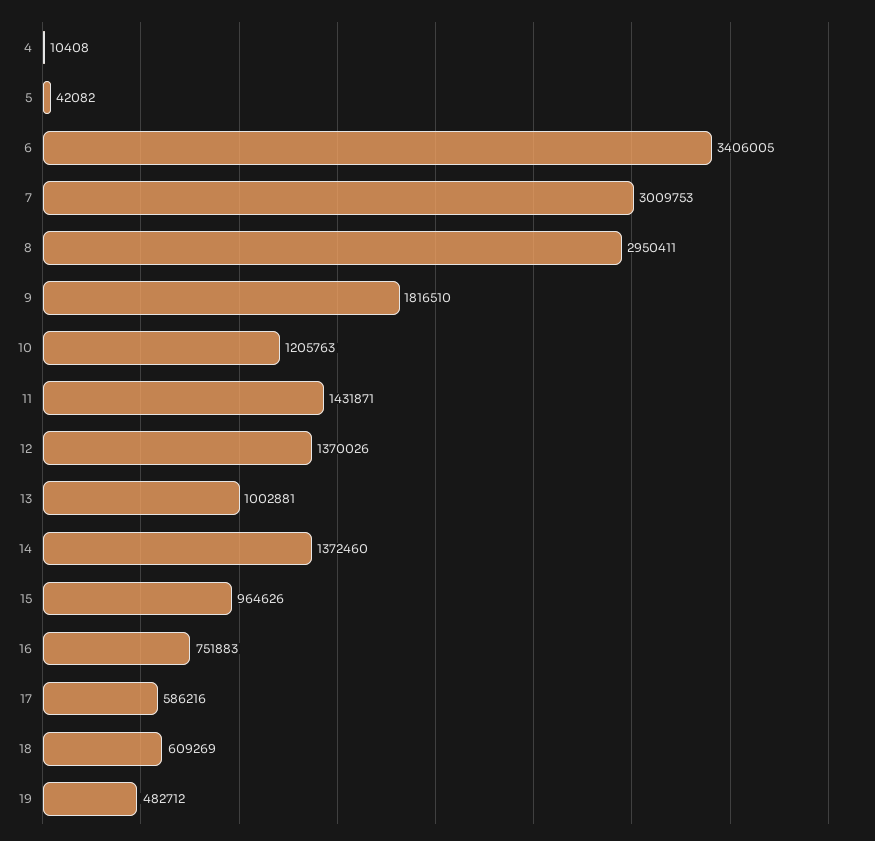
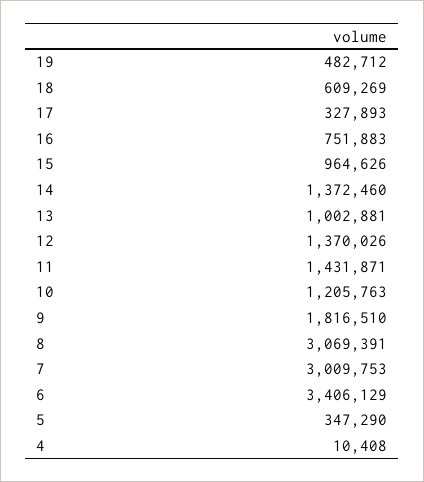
5: 42082 -> 347290
6: 3406005 -> 3406129
8: 2950411 -> 3069391
17: 586216 -> 327893

